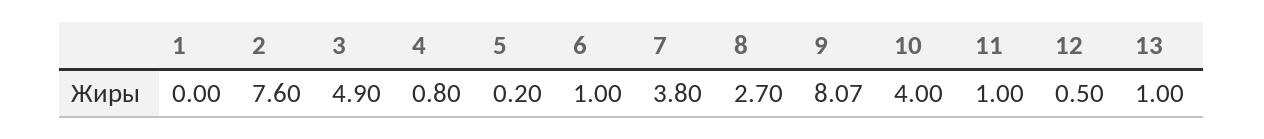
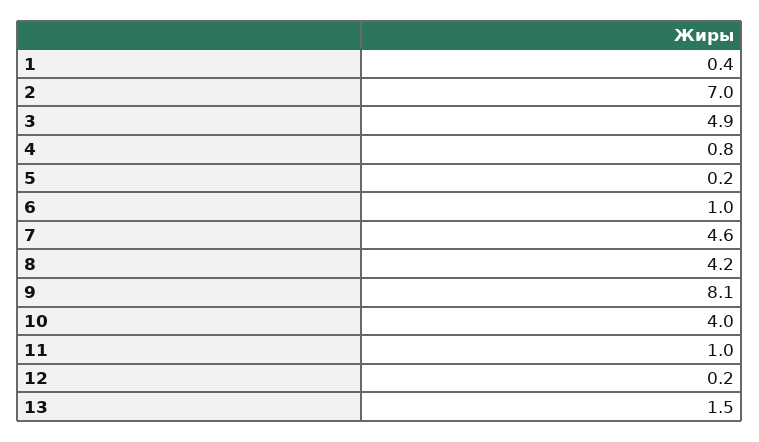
1: 0 -> 0.4
2: 7.6 -> 7
7: 3.8 -> 4.6
8: 2.7 -> 4.2
12: 0.5 -> 0.2
13: 1 -> 1.5

